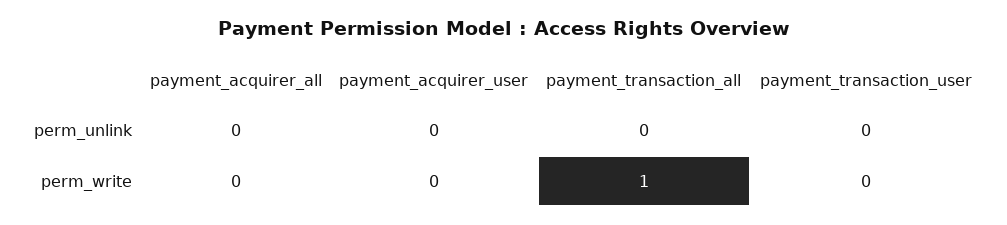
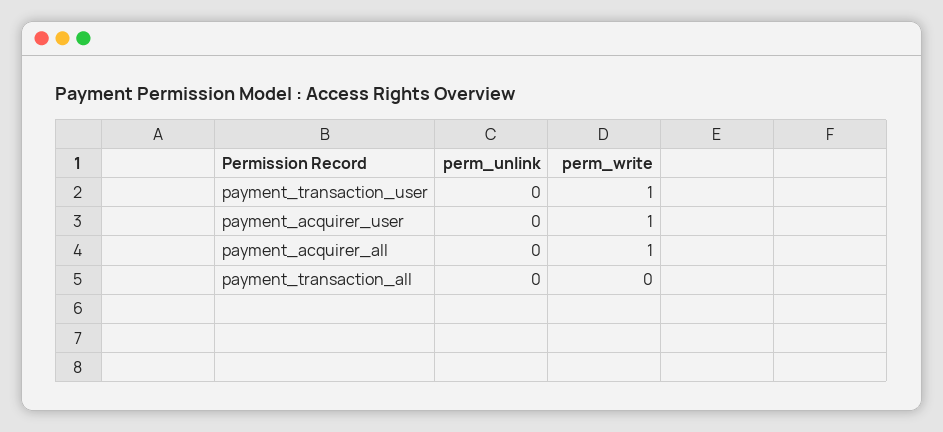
payment_acquirer_all, perm_write: 0 -> 1
payment_acquirer_user, perm_write: 0 -> 1
payment_transaction_all, perm_write: 1 -> 0
payment_transaction_user, perm_write: 0 -> 1

